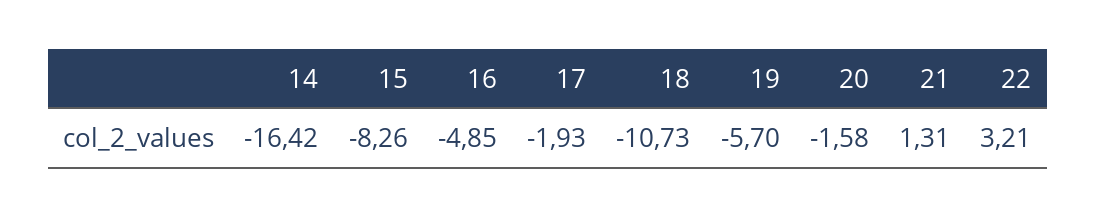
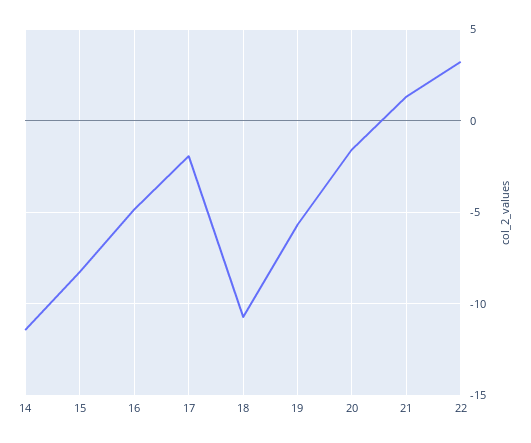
14: -16.42 -> -11.5

